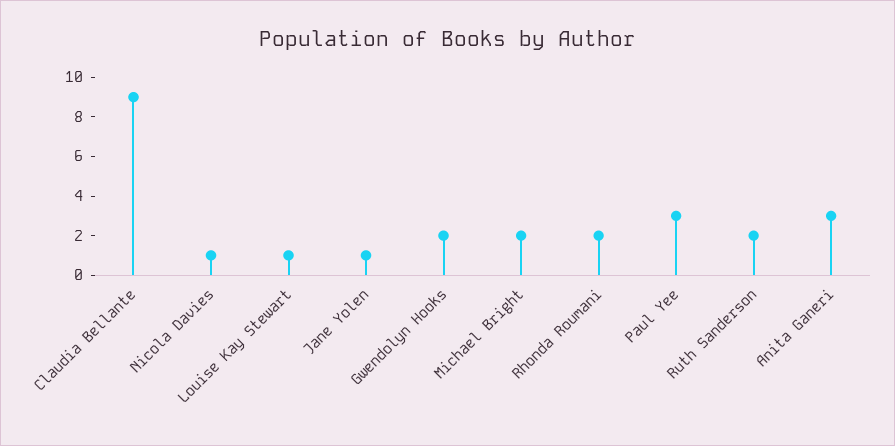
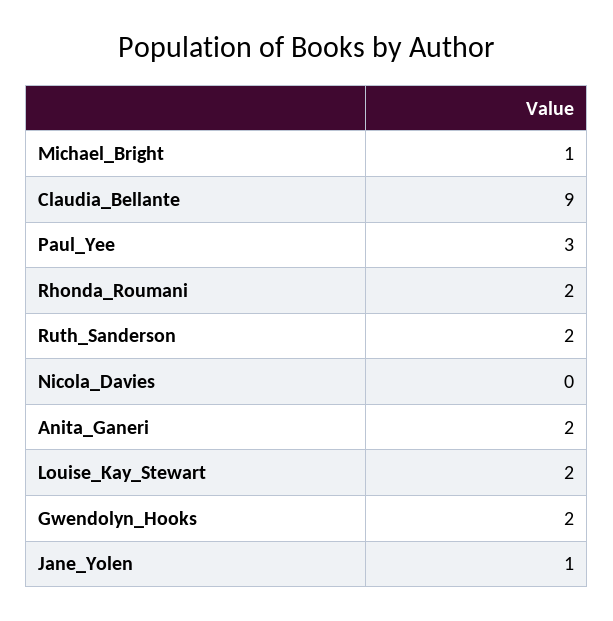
Nicola Davies: 1 -> 0
Louise Kay Stewart: 1 -> 2
Michael Bright: 2 -> 1
Anita Ganeri: 3 -> 2

